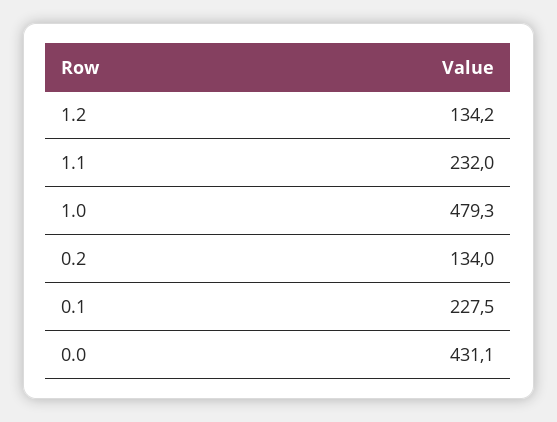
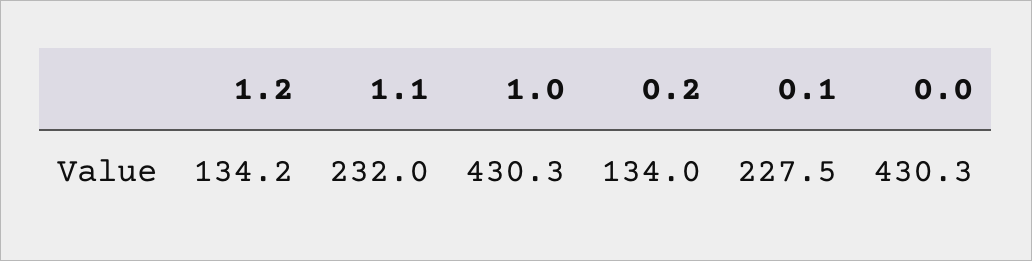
1.0: 479.3 -> 430.3
0.0: 431.1 -> 430.3

